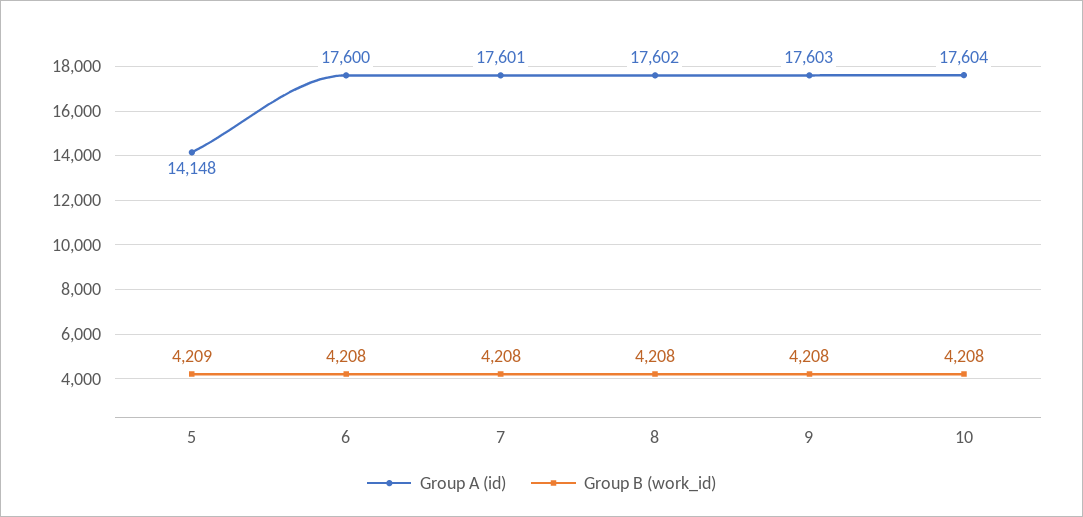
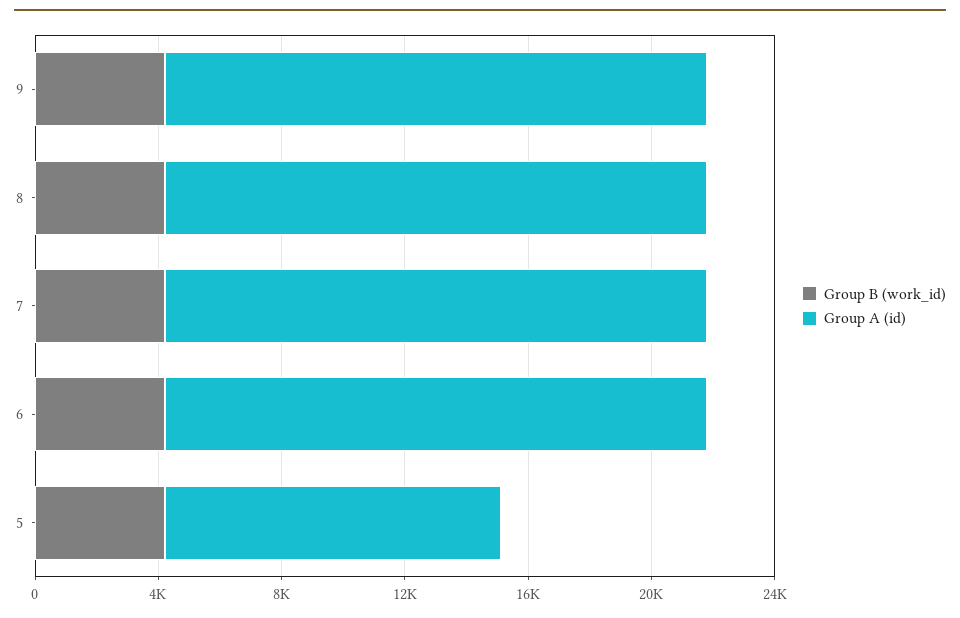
Group A (id), 5: 14148 -> 11000
Group A (id), 10: 17604 -> none
Group B (work_id), 10: 4208 -> none

